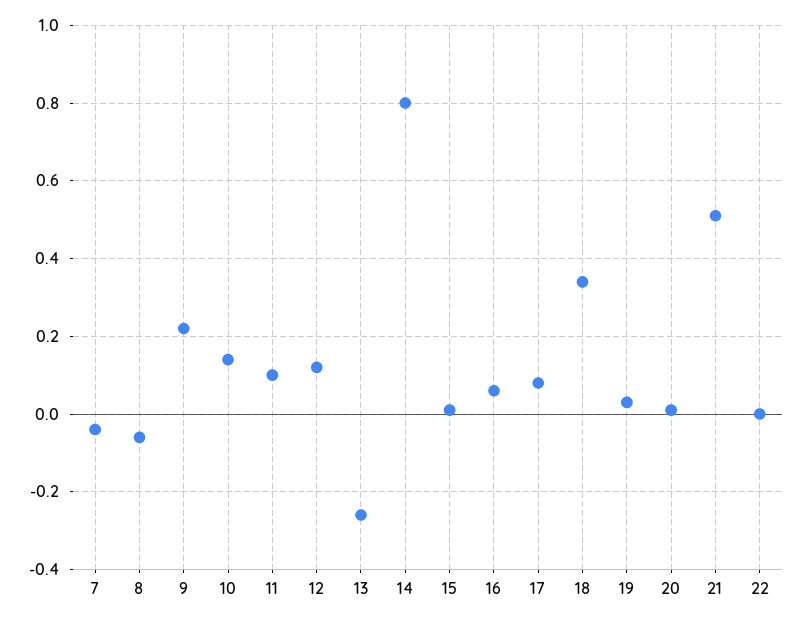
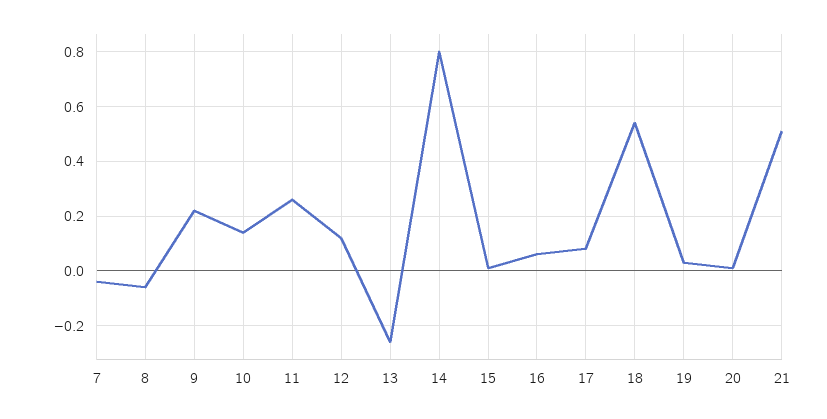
11: 0.1 -> 0.25
18: 0.35 -> 0.55
22: 0 -> none

